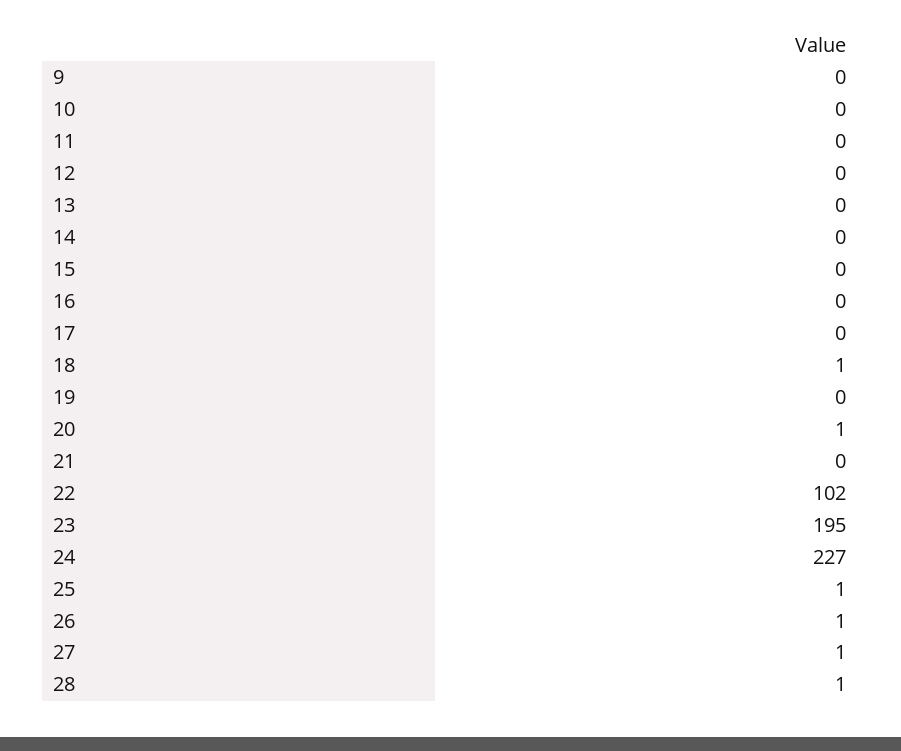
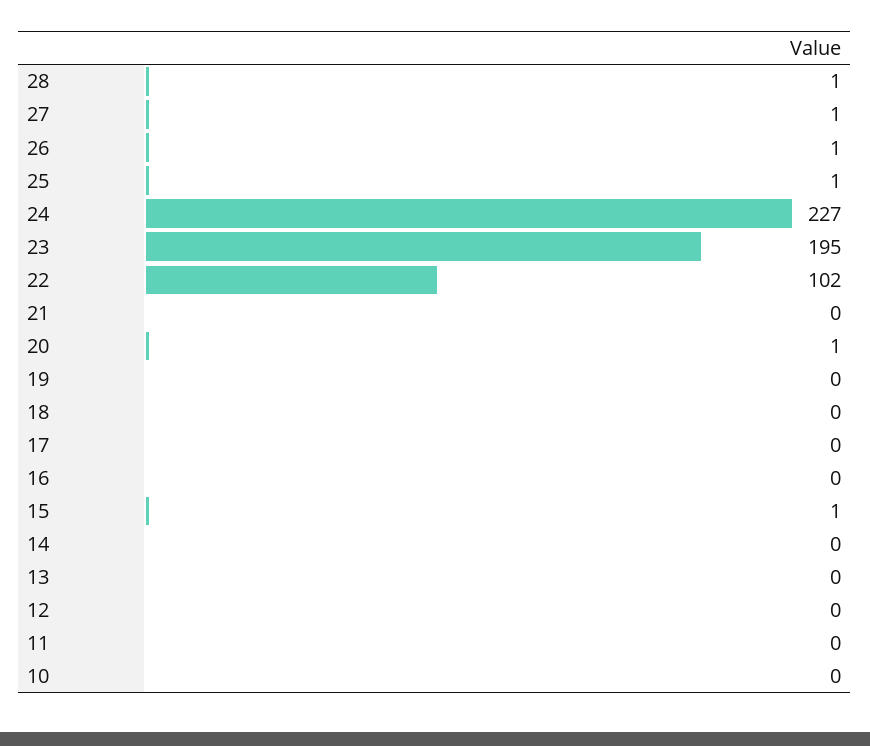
9: 0 -> none
15: 0 -> 1
18: 1 -> 0

